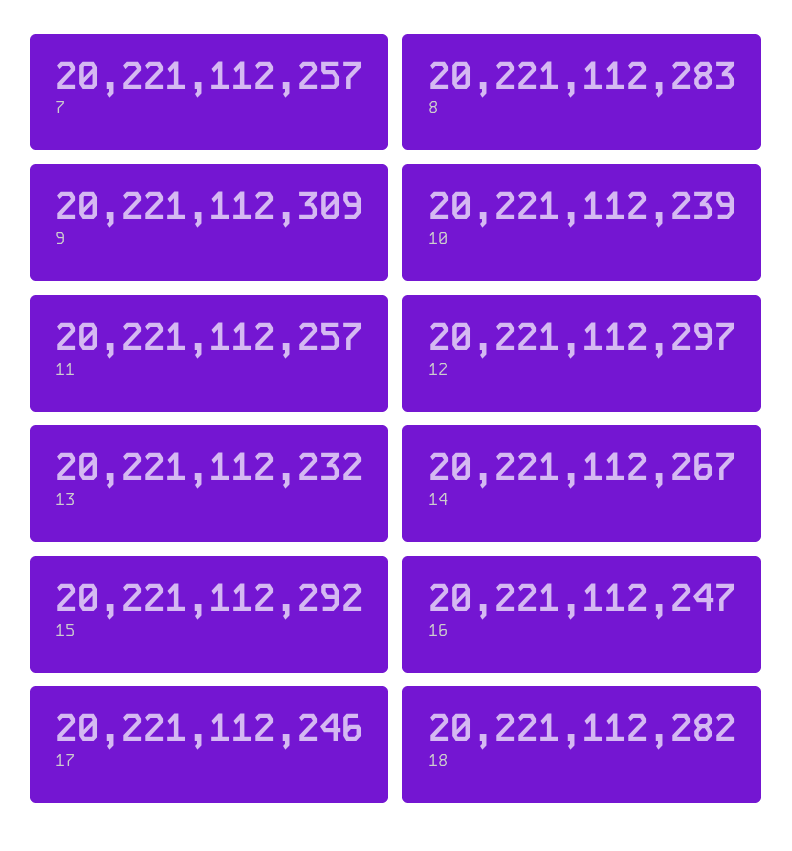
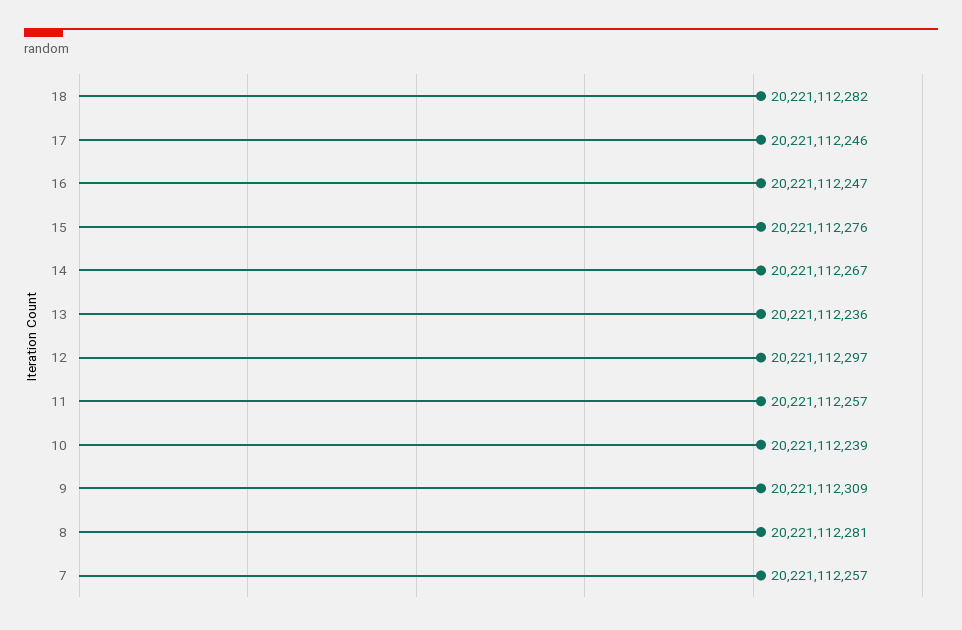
8: 20221112283 -> 20221112281
13: 20221112232 -> 20221112236
15: 20221112292 -> 20221112276

